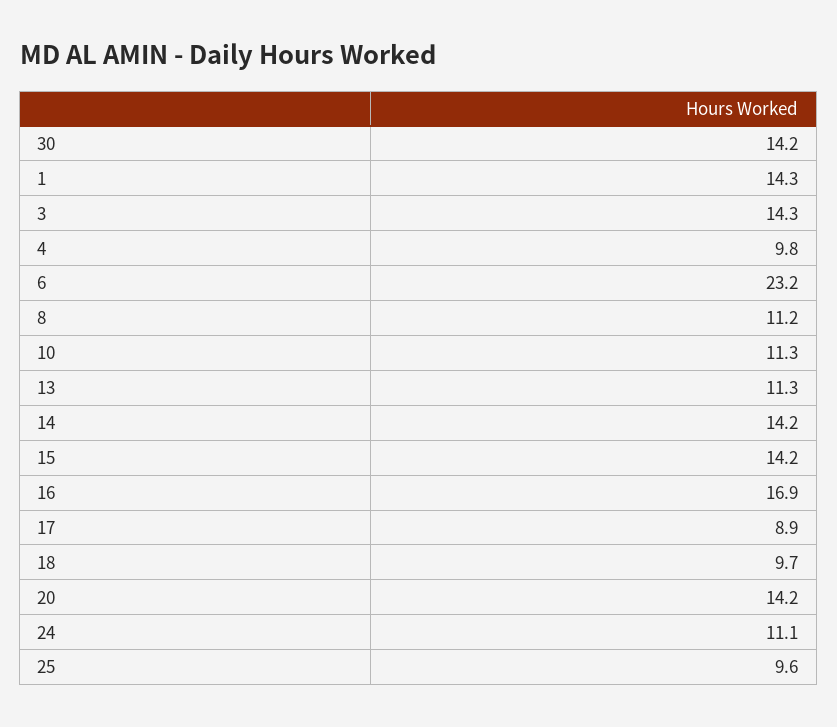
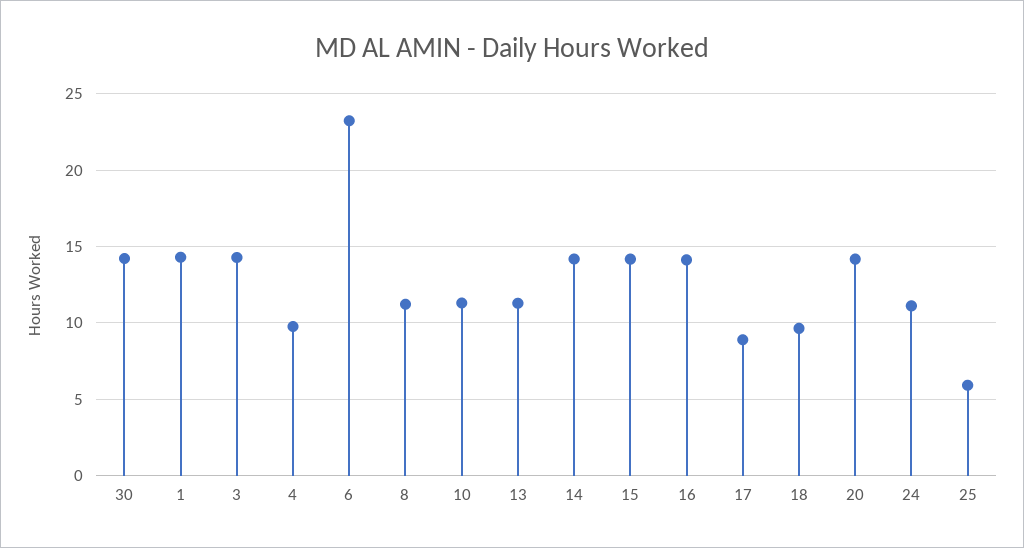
16: 16.9 -> 14
25: 9.6 -> 6

